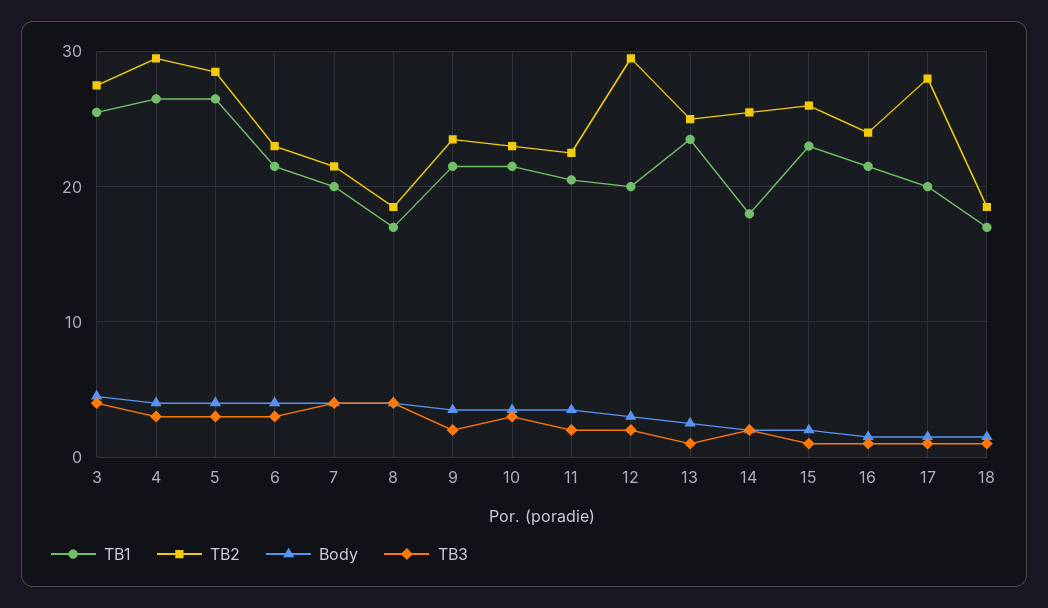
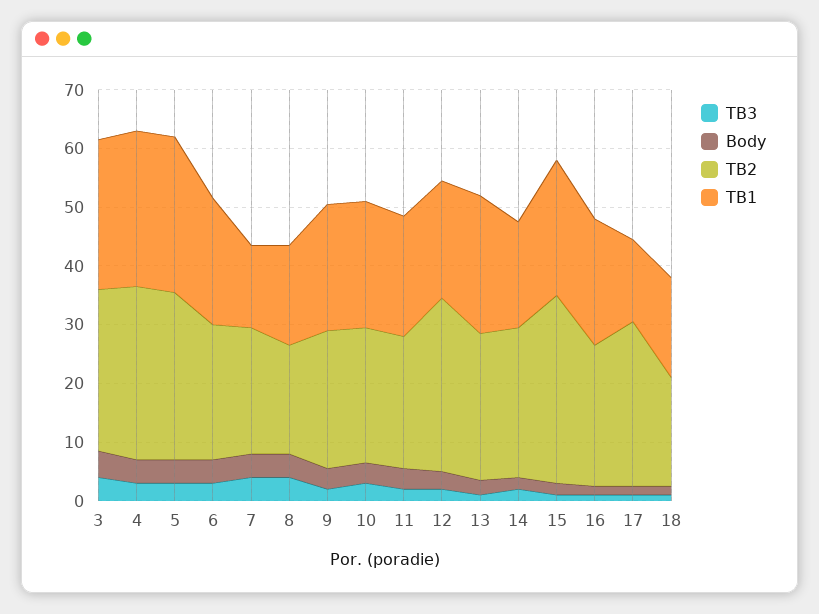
TB1, 7: 20 -> 14
TB2, 15: 26 -> 32
TB1, 17: 20 -> 14

